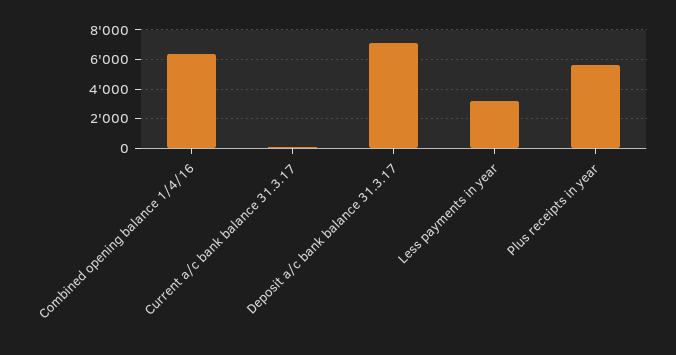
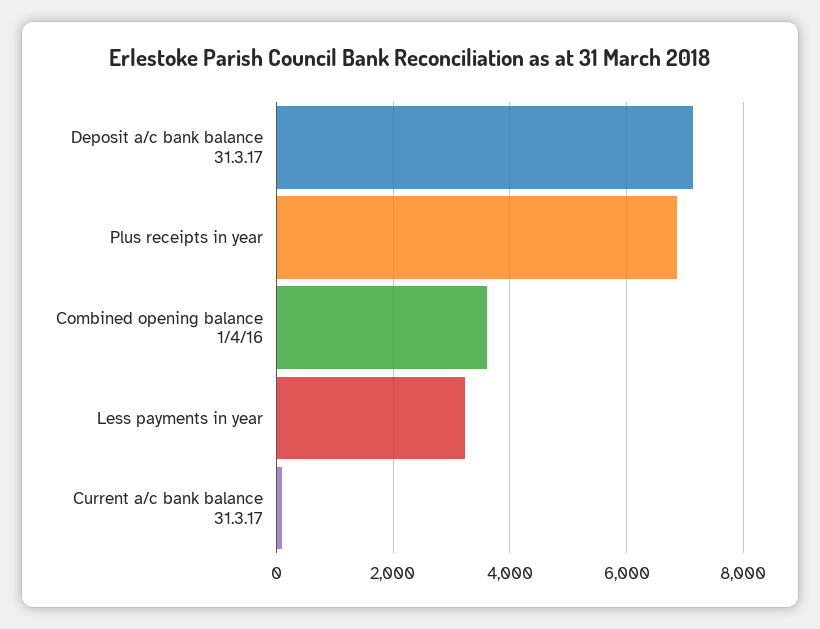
Combined opening balance 1/4/16: 6500 -> 3600
Plus receipts in year: 5500 -> 6800

